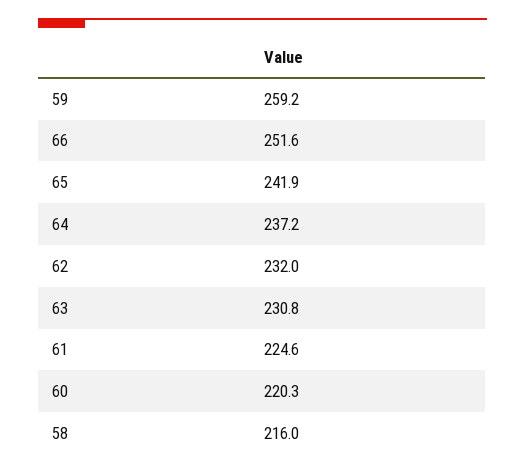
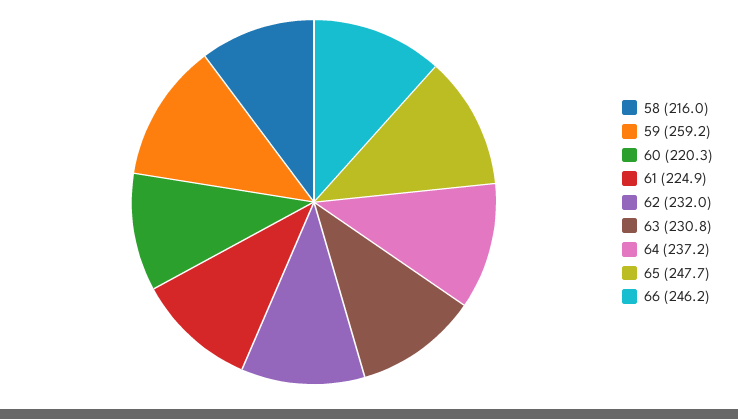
66: 251.6 -> 246.2
65: 241.9 -> 247.7
61: 224.6 -> 224.9

